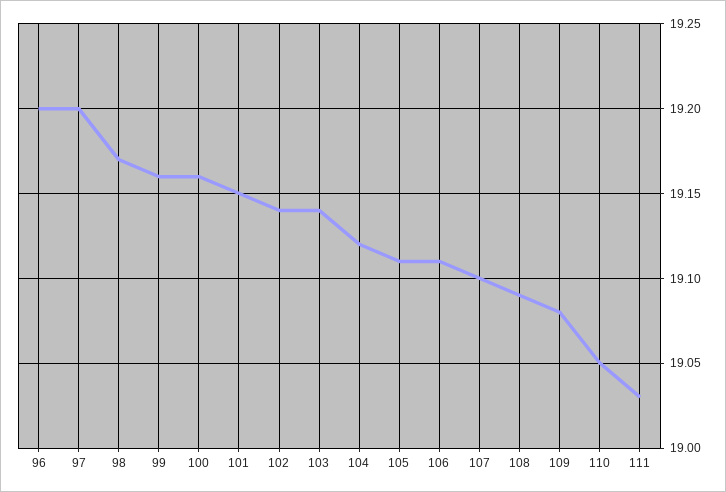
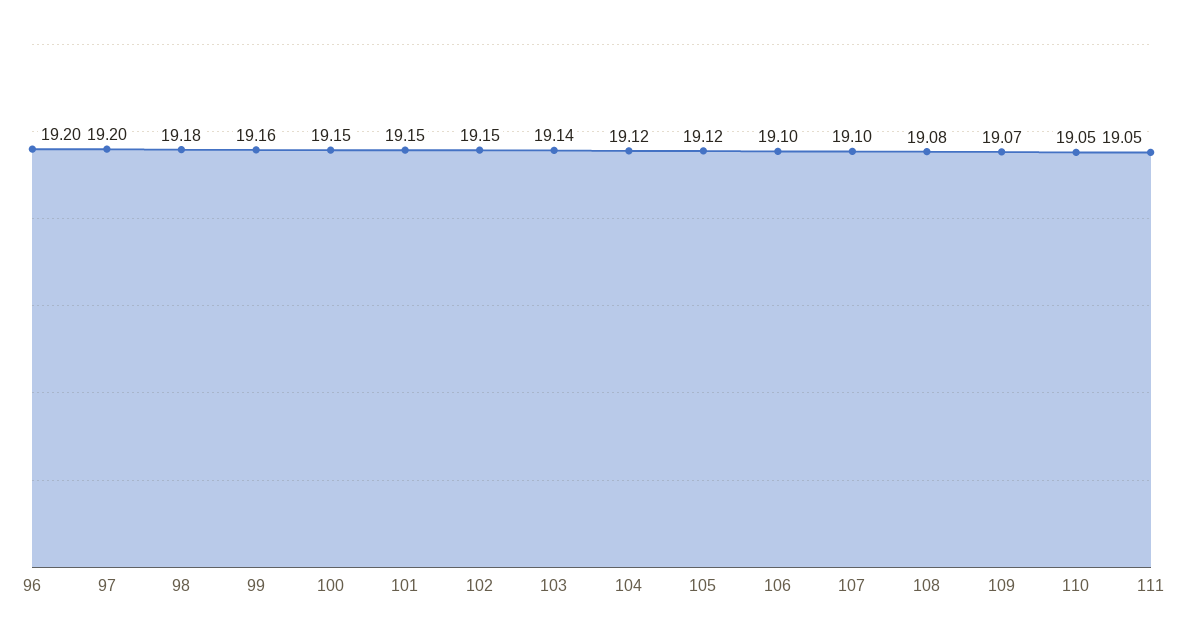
98: 19.17 -> 19.18
100: 19.16 -> 19.15
102: 19.14 -> 19.15
105: 19.11 -> 19.12
106: 19.11 -> 19.1
108: 19.09 -> 19.08
109: 19.08 -> 19.07
111: 19.03 -> 19.05

